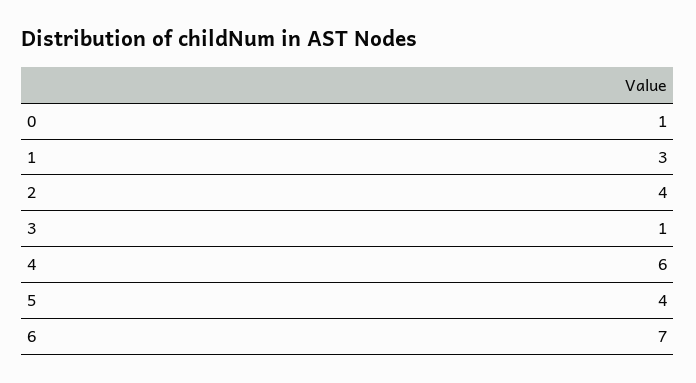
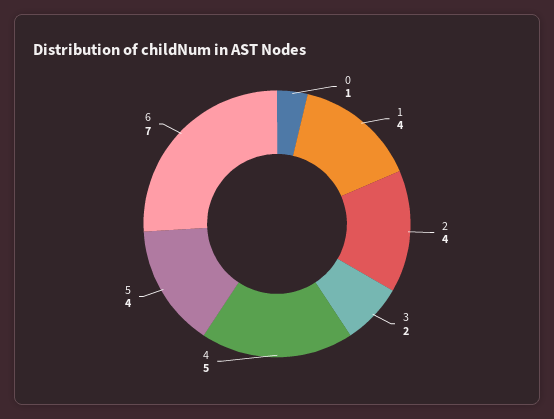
1: 3 -> 4
3: 1 -> 2
4: 6 -> 5

